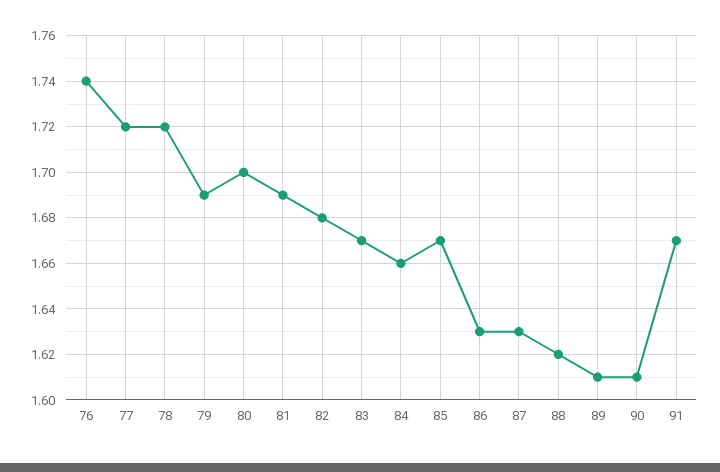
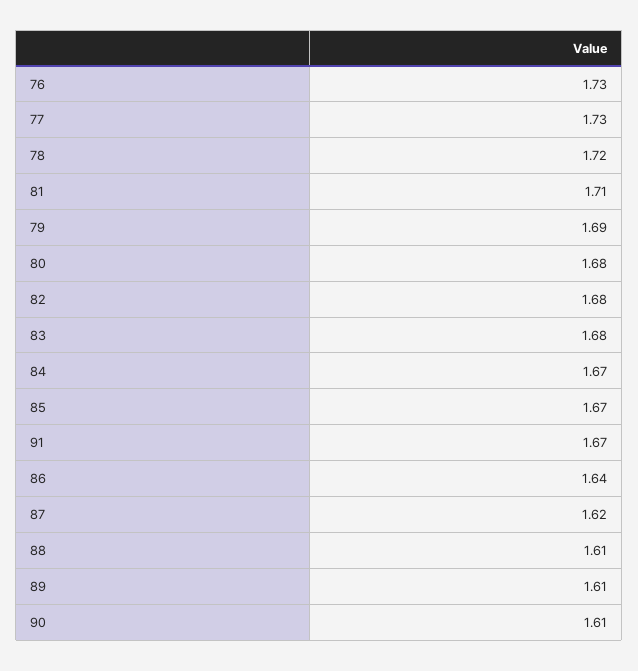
76: 1.74 -> 1.73
77: 1.72 -> 1.73
80: 1.7 -> 1.68
81: 1.69 -> 1.71
83: 1.67 -> 1.68
84: 1.66 -> 1.67
86: 1.63 -> 1.64
87: 1.63 -> 1.62
88: 1.62 -> 1.61

